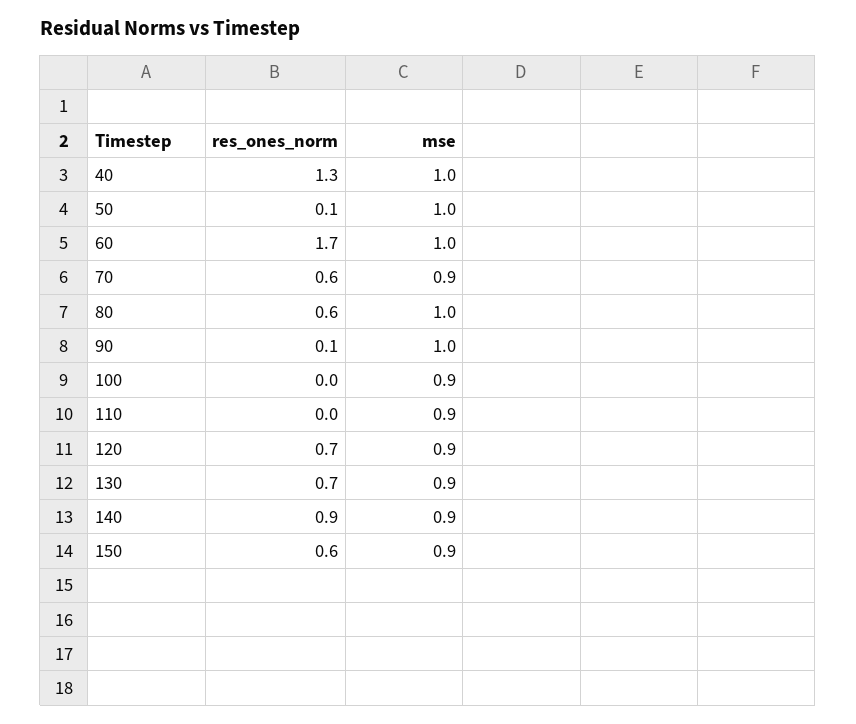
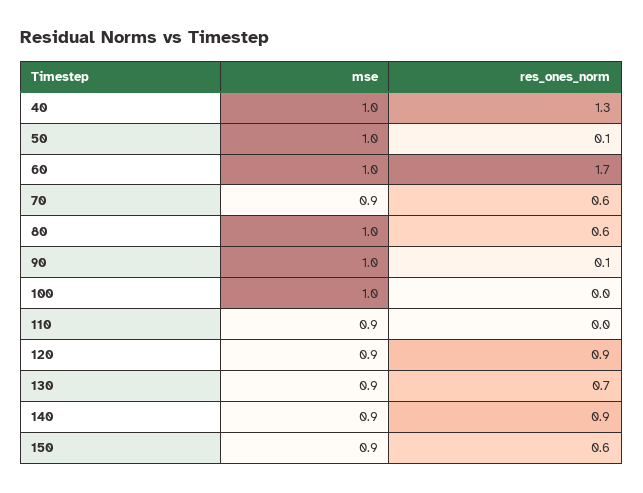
mse, 100: 0.9 -> 1
res_ones_norm, 120: 0.7 -> 0.9

